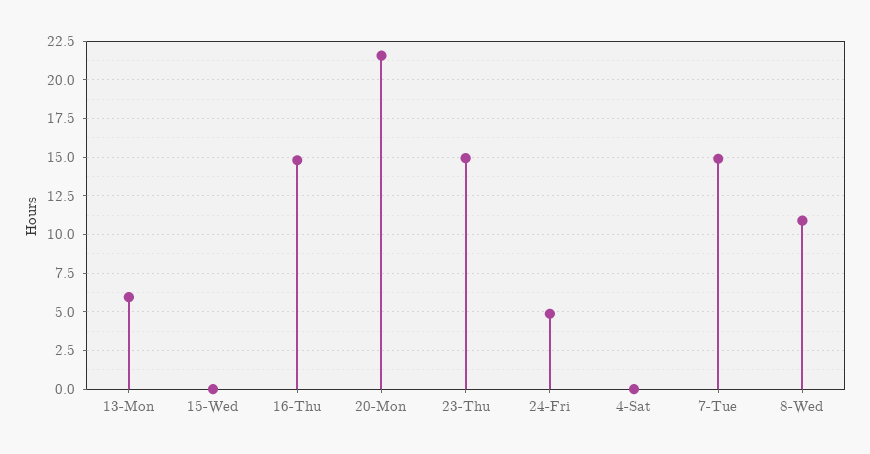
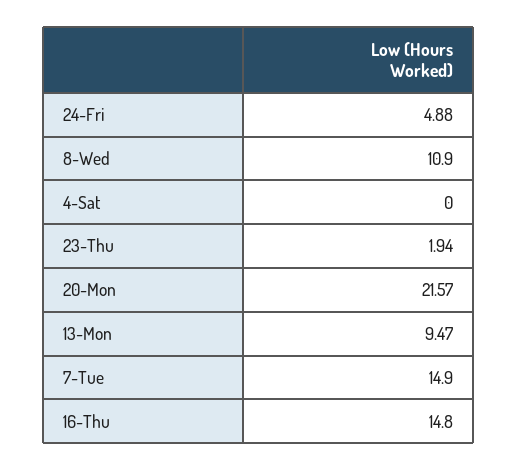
13-Mon: 6 -> 9.47
15-Wed: 0 -> none
23-Thu: 15 -> 1.94

